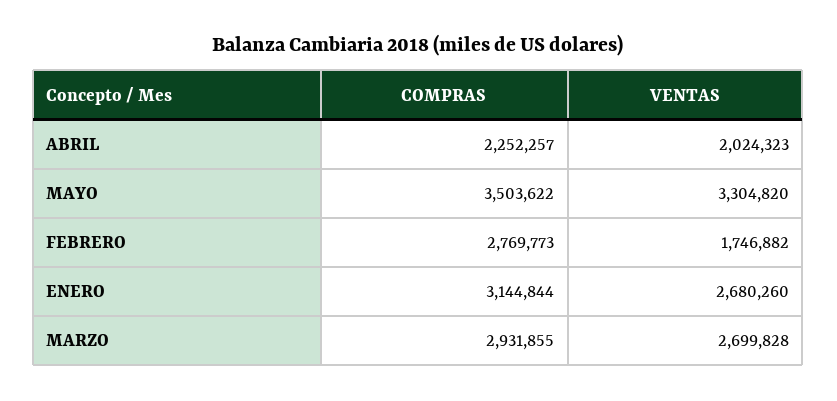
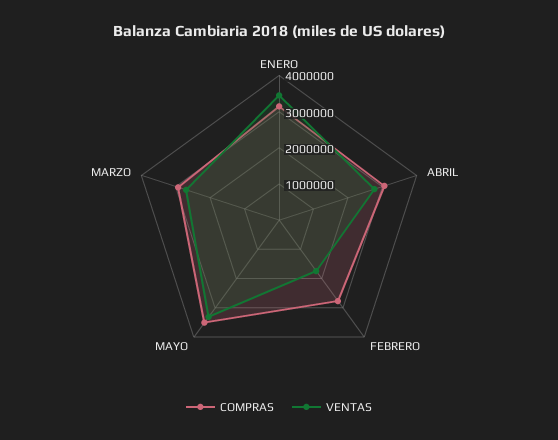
COMPRAS, ABRIL: 2252257 -> 3000000
VENTAS, ABRIL: 2024323 -> 2750000
VENTAS, ENERO: 2680260 -> 3500000

